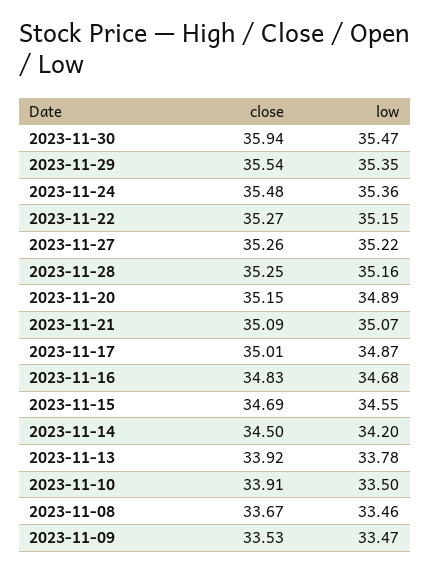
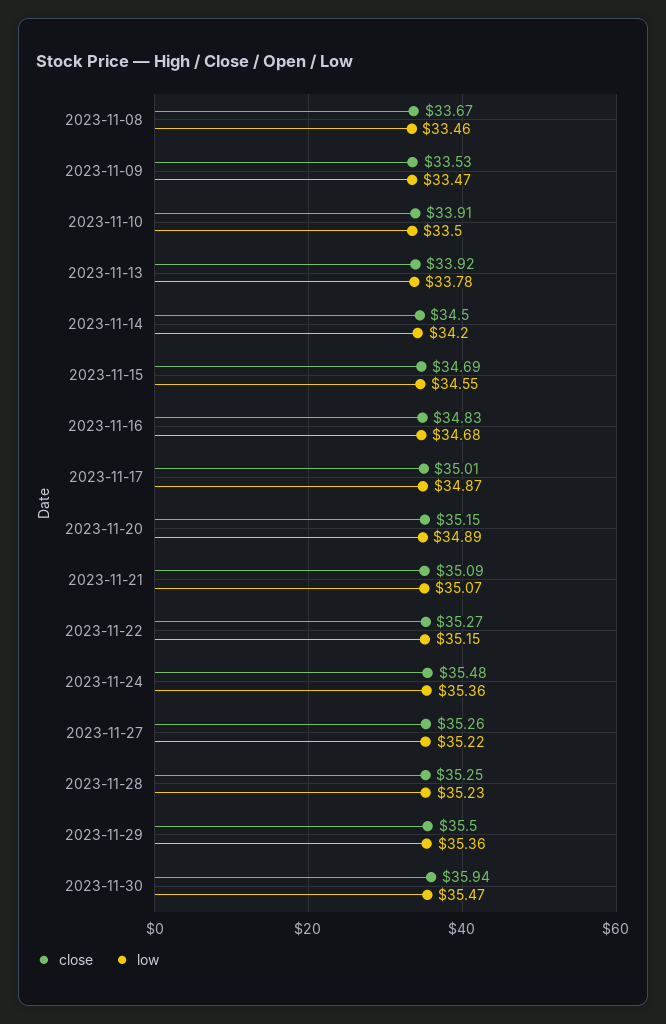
close, 2023-11-29: 35.54 -> 35.5
low, 2023-11-29: 35.35 -> 35.36
low, 2023-11-28: 35.16 -> 35.23

